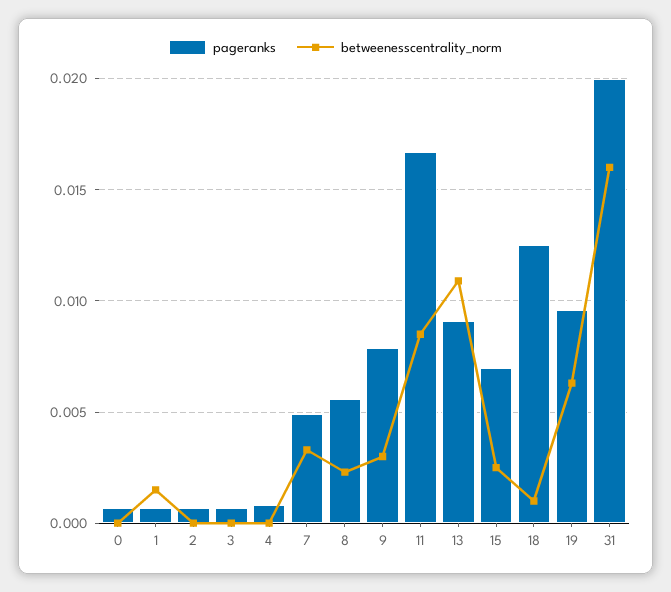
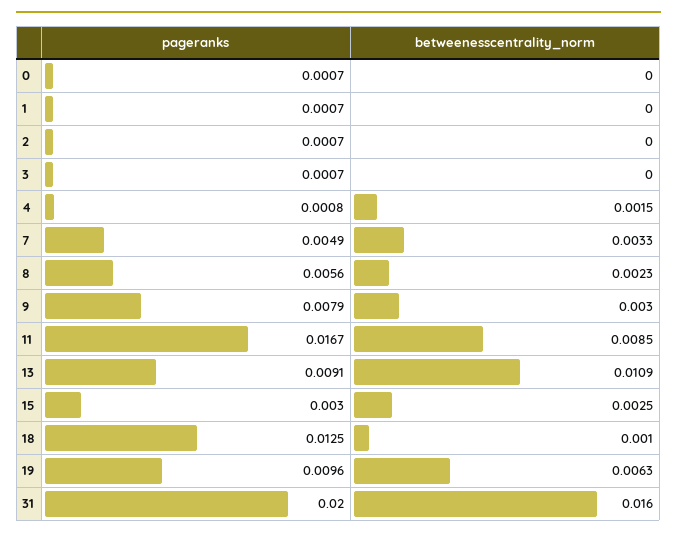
betweenesscentrality_norm, 1: 0.0015 -> 0
betweenesscentrality_norm, 4: 0 -> 0.0015
pageranks, 15: 0.007 -> 0.003

